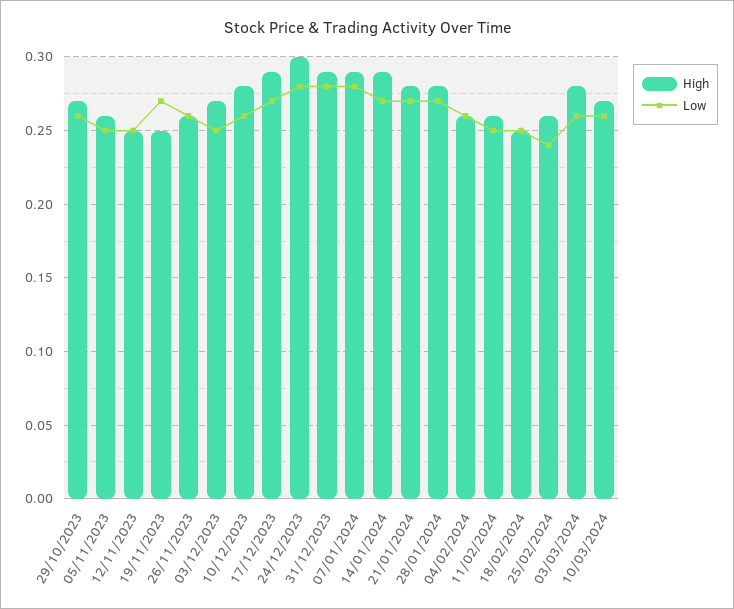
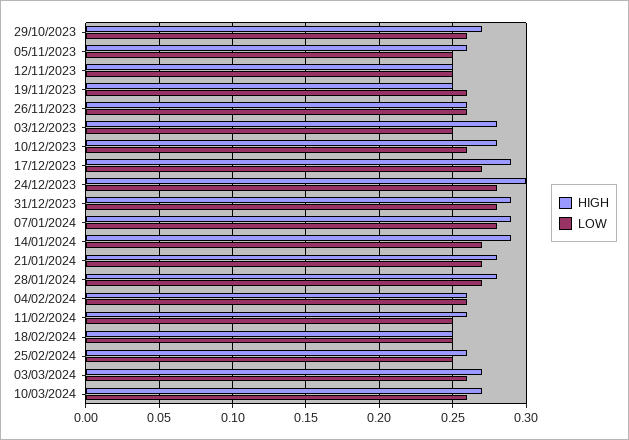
Low, 19/11/2023: 0.27 -> 0.26
High, 03/12/2023: 0.27 -> 0.28
Low, 25/02/2024: 0.24 -> 0.25
High, 03/03/2024: 0.28 -> 0.27

